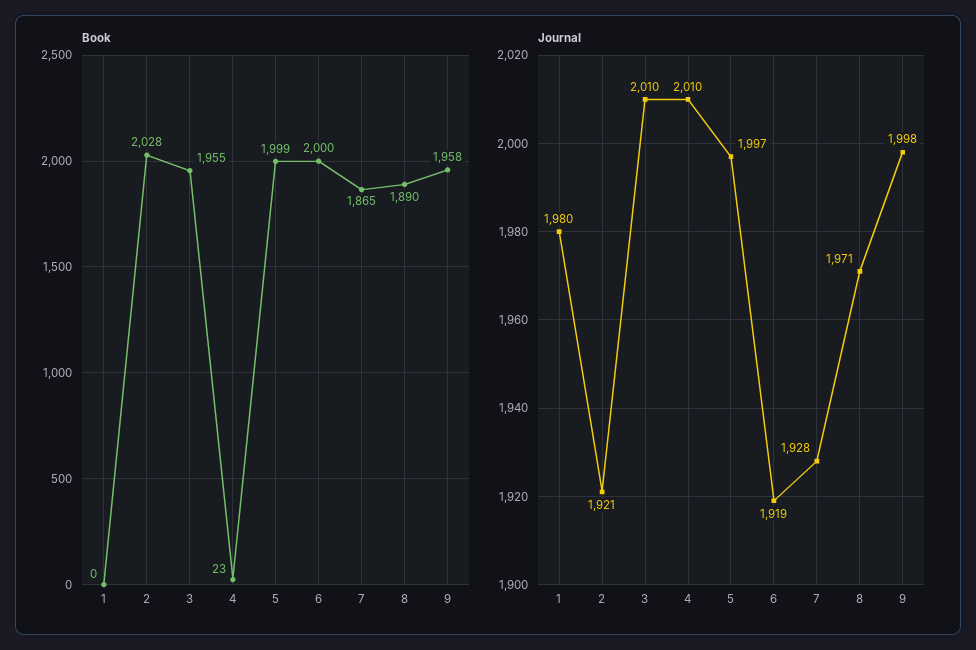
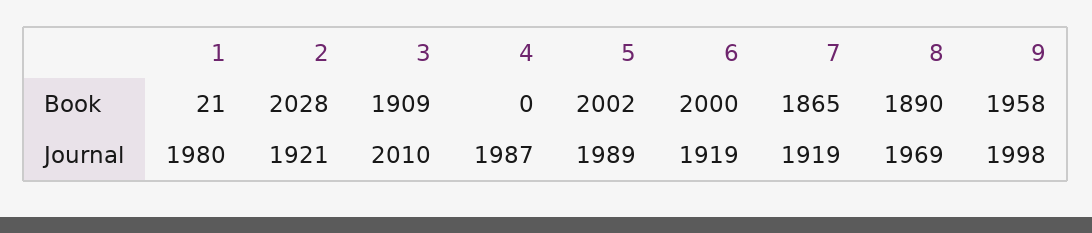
Book, 1: 0 -> 21
Book, 3: 1955 -> 1909
Book, 4: 23 -> 0
Book, 5: 1999 -> 2002
Journal, 4: 2010 -> 1987
Journal, 5: 1997 -> 1989
Journal, 7: 1928 -> 1919
Journal, 8: 1971 -> 1969

